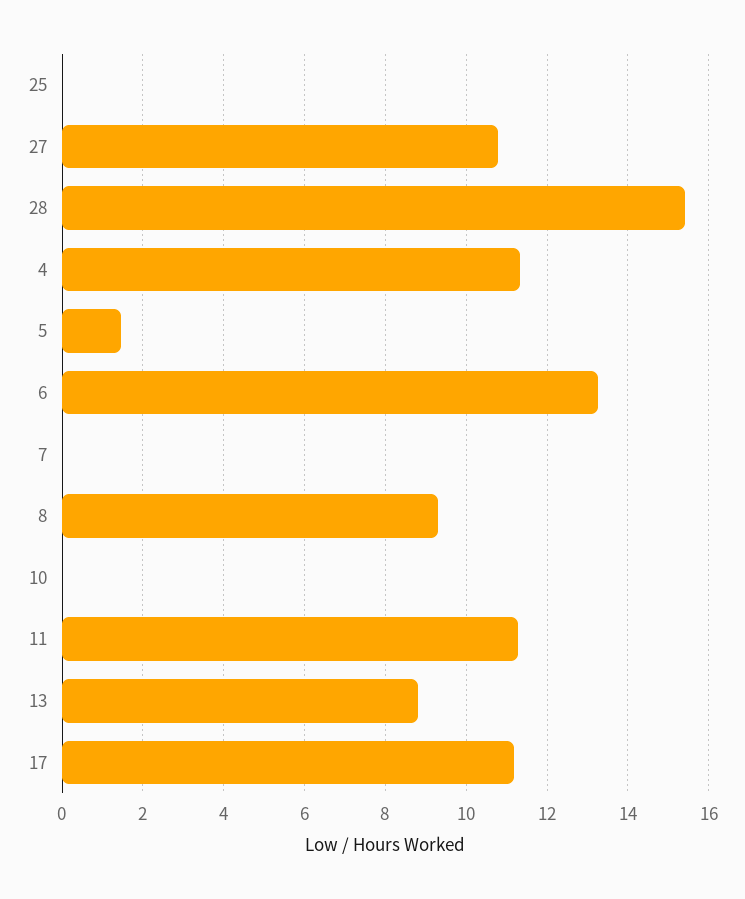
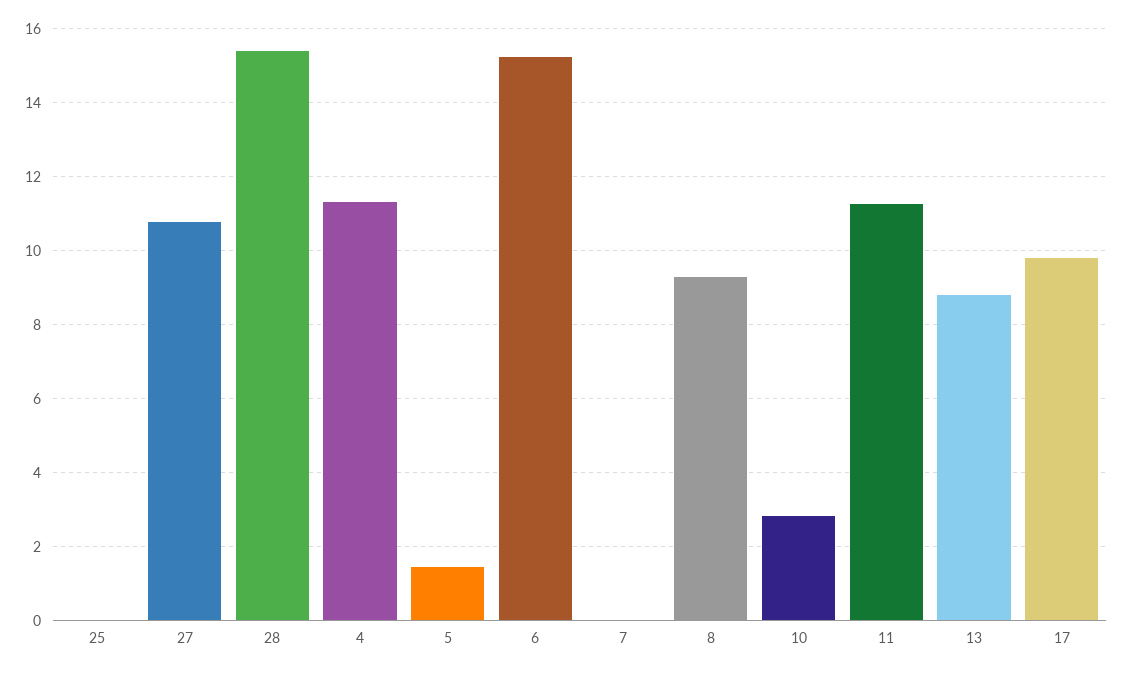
6: 13.2 -> 15.2
10: 0 -> 2.8
17: 11.2 -> 9.8

